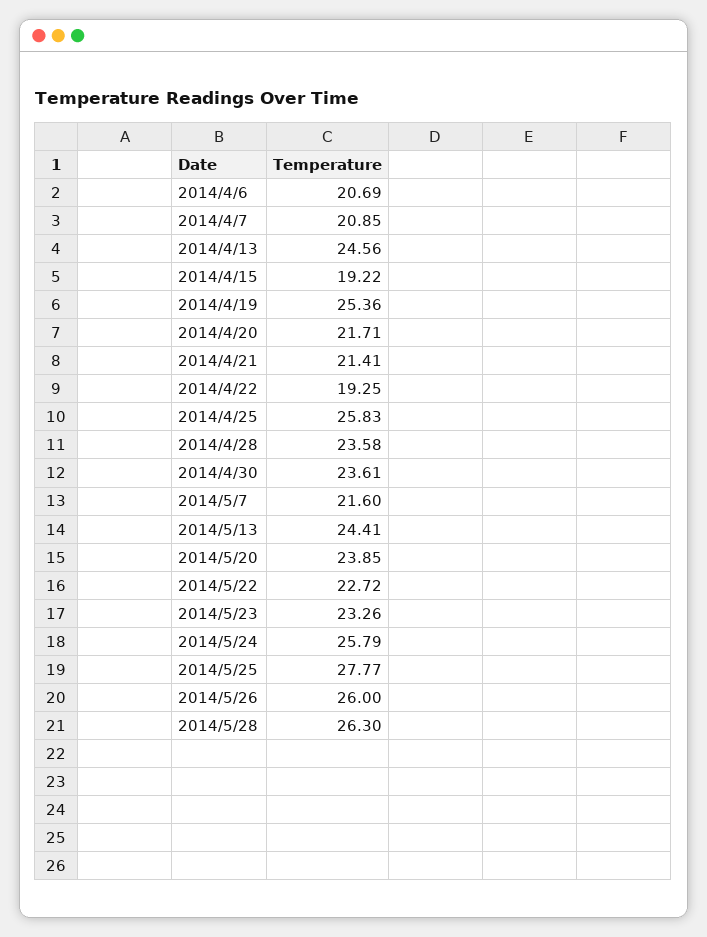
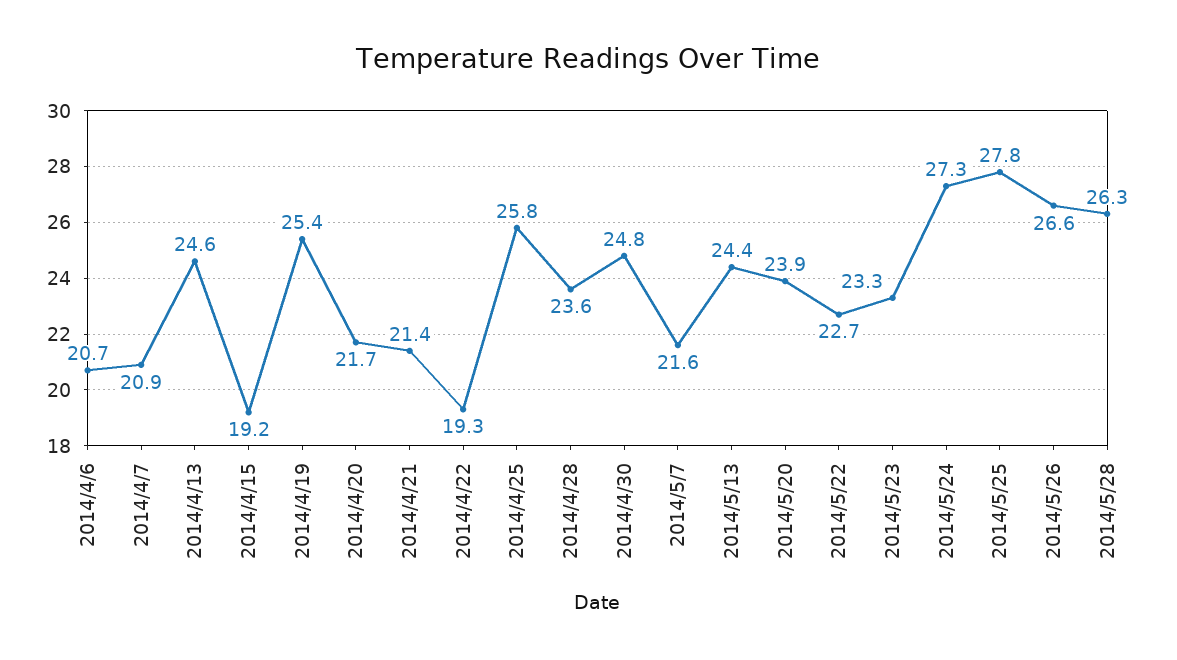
2014/4/30: 23.61 -> 24.8
2014/5/24: 25.79 -> 27.3
2014/5/26: 26 -> 26.6

